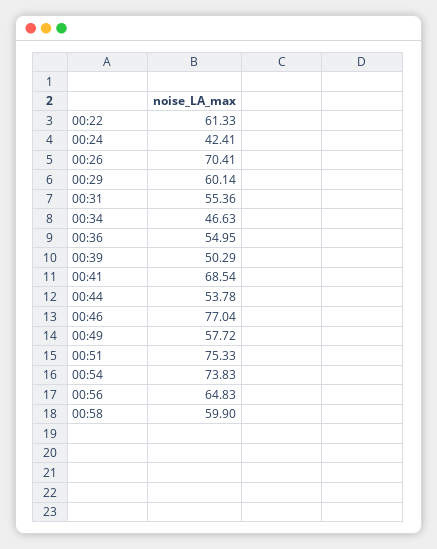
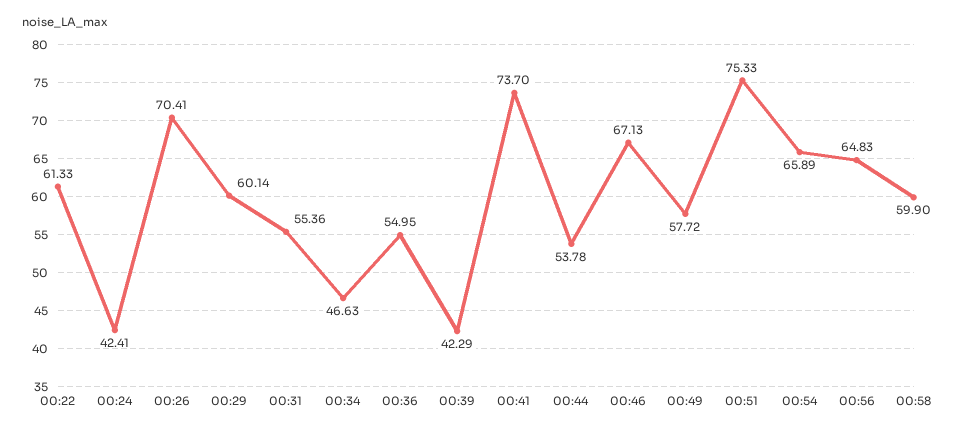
00:39: 50.29 -> 42.29
00:41: 68.54 -> 73.7
00:46: 77.04 -> 67.13
00:54: 73.83 -> 65.89

